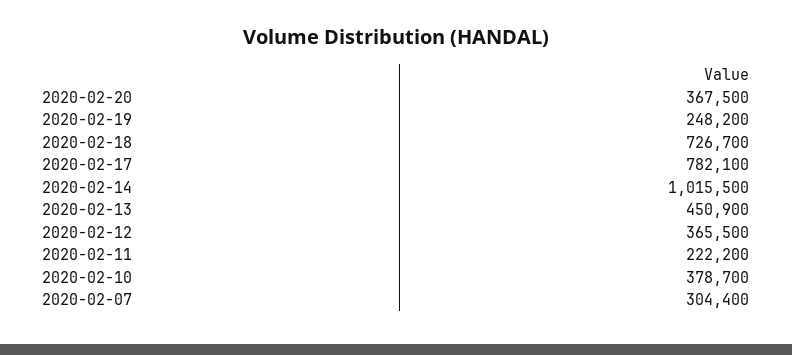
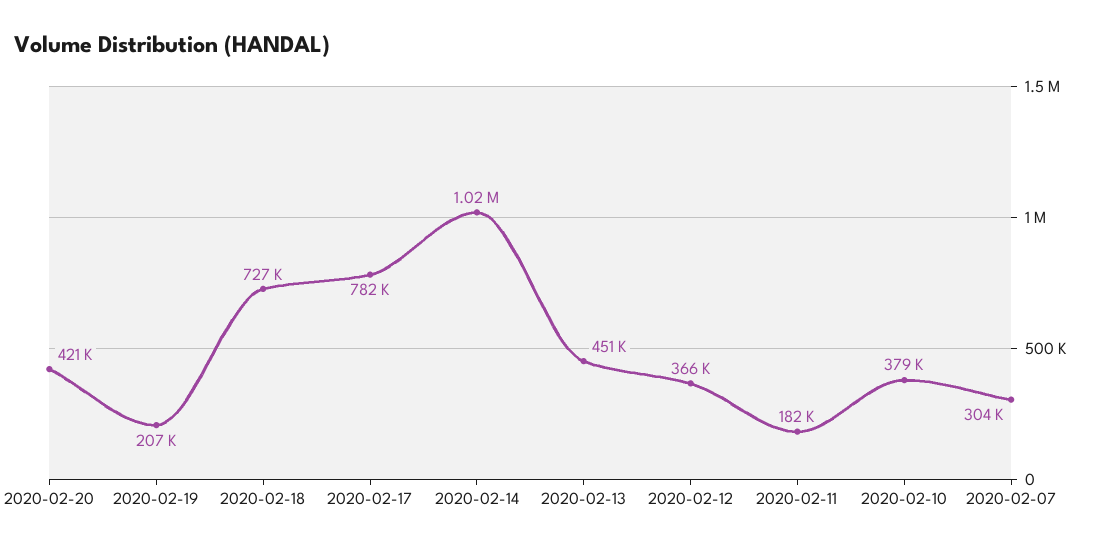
2020-02-20: 367500 -> 421000
2020-02-19: 248200 -> 207000
2020-02-11: 222200 -> 182000

